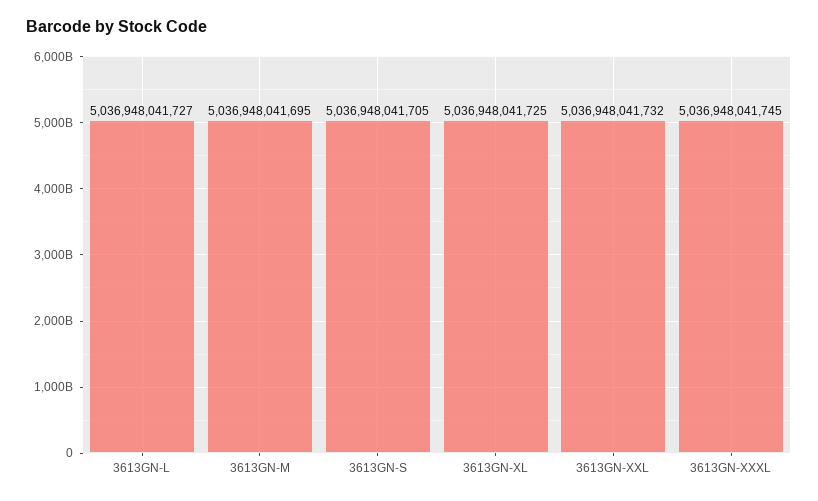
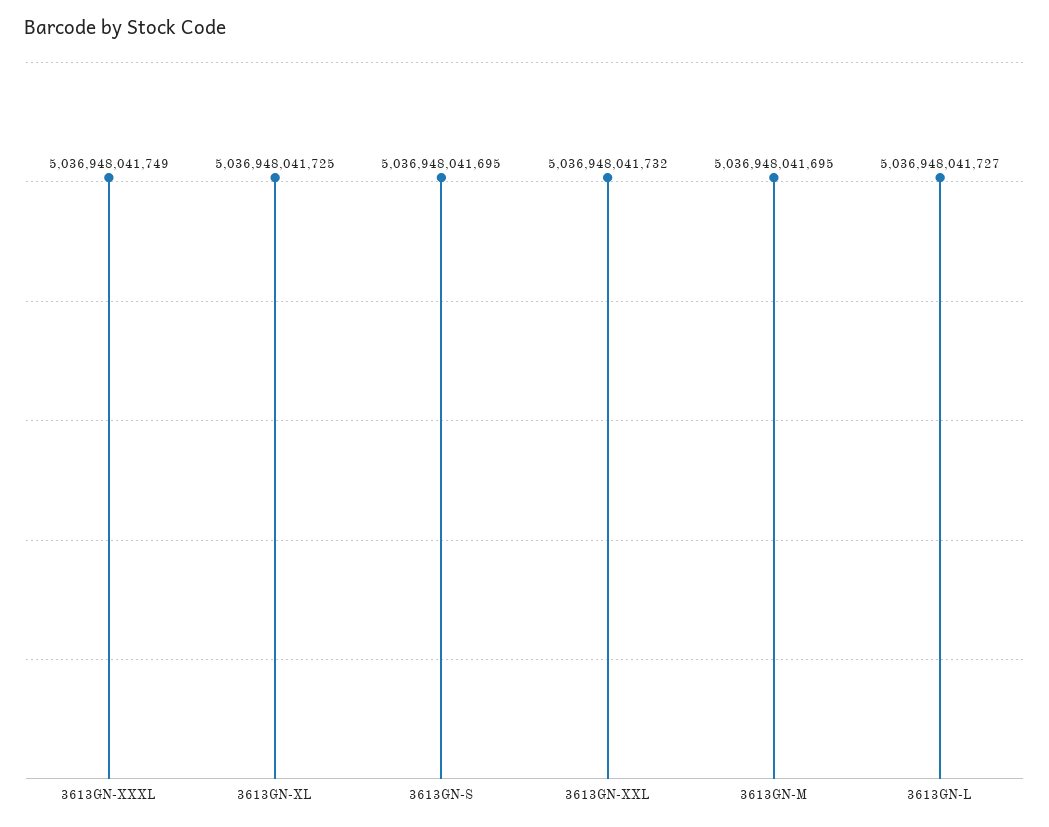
3613GN-S: 5036948041705 -> 5036948041695
3613GN-XXXL: 5036948041745 -> 5036948041749

